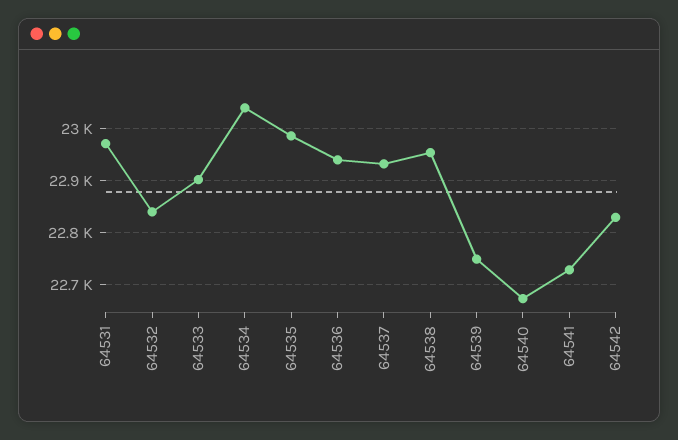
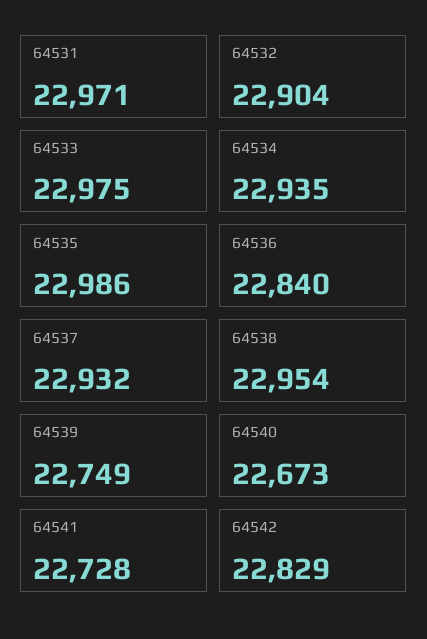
64532: 22840 -> 22904
64533: 22900 -> 22975
64534: 23040 -> 22935
64536: 22940 -> 22840

